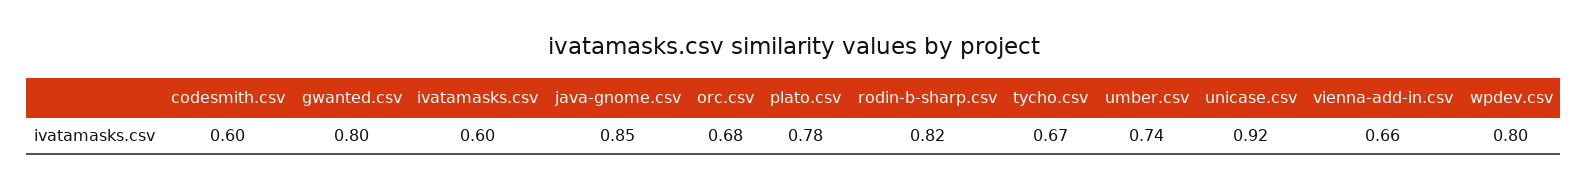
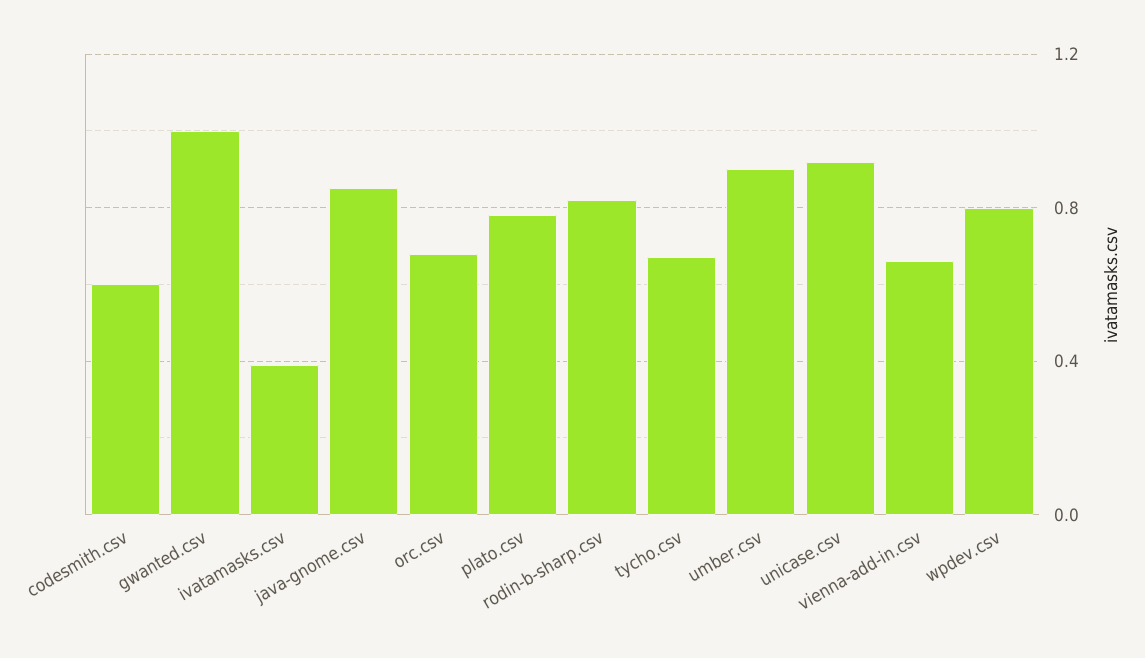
gwanted.csv: 0.8 -> 1
ivatamasks.csv: 0.6 -> 0.4
umber.csv: 0.74 -> 0.9

